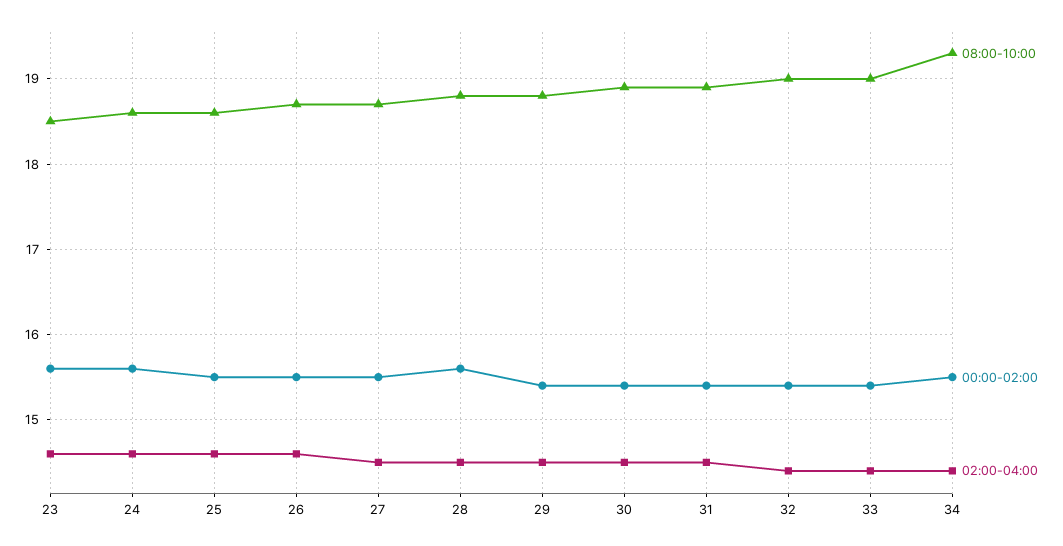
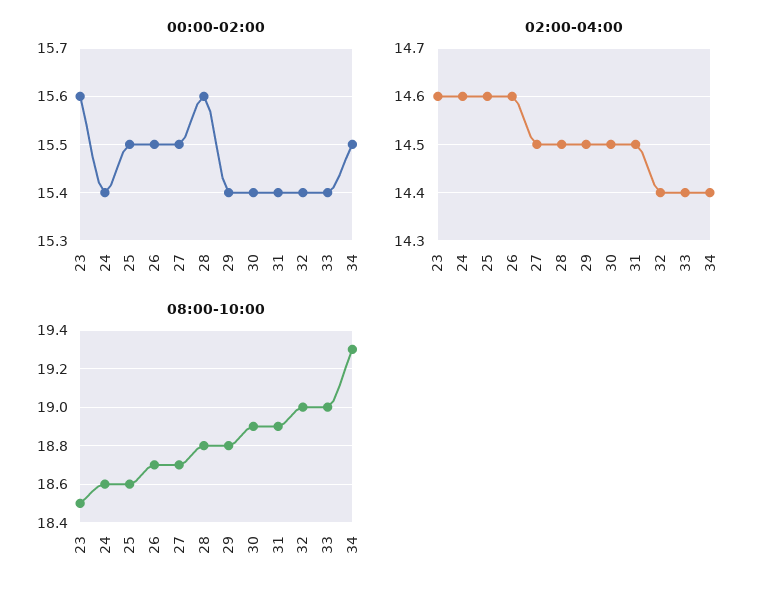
00:00-02:00, 24: 15.6 -> 15.4

